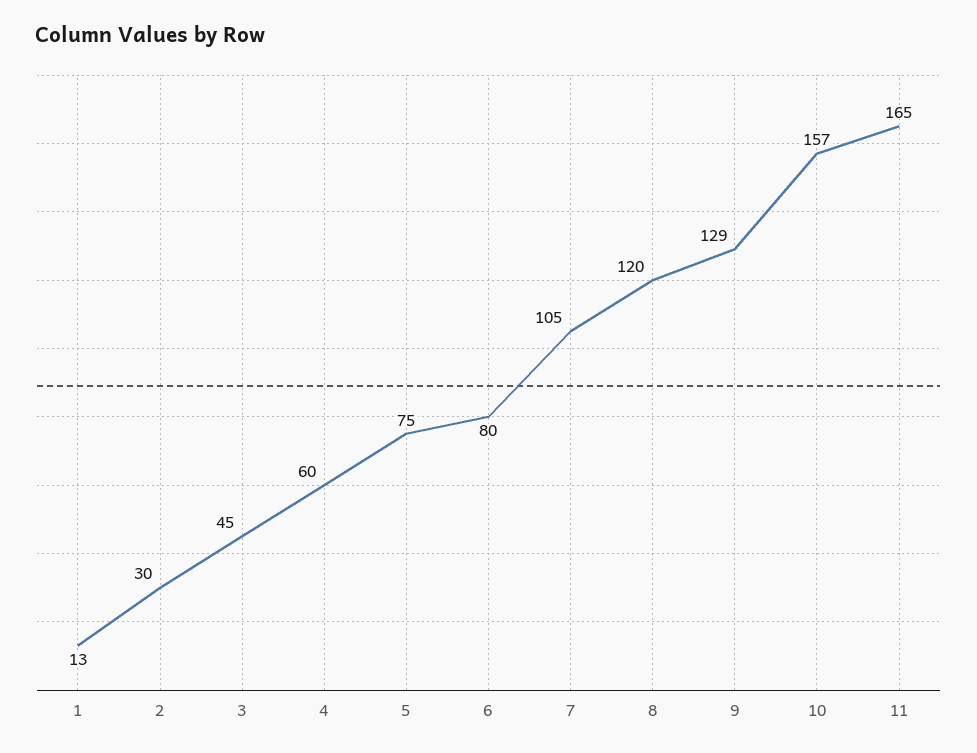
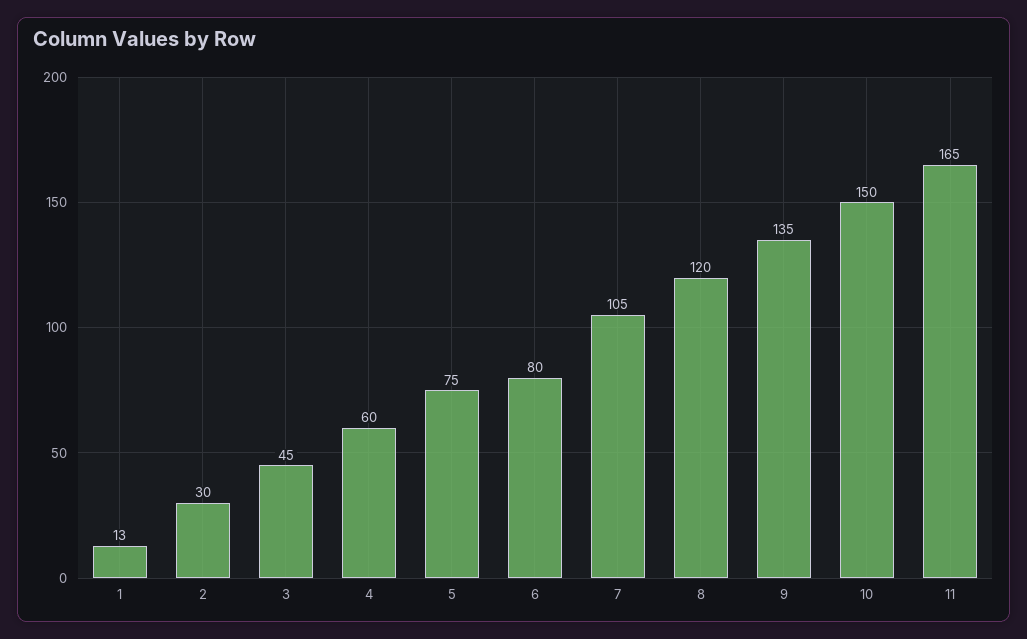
9: 129 -> 135
10: 157 -> 150

